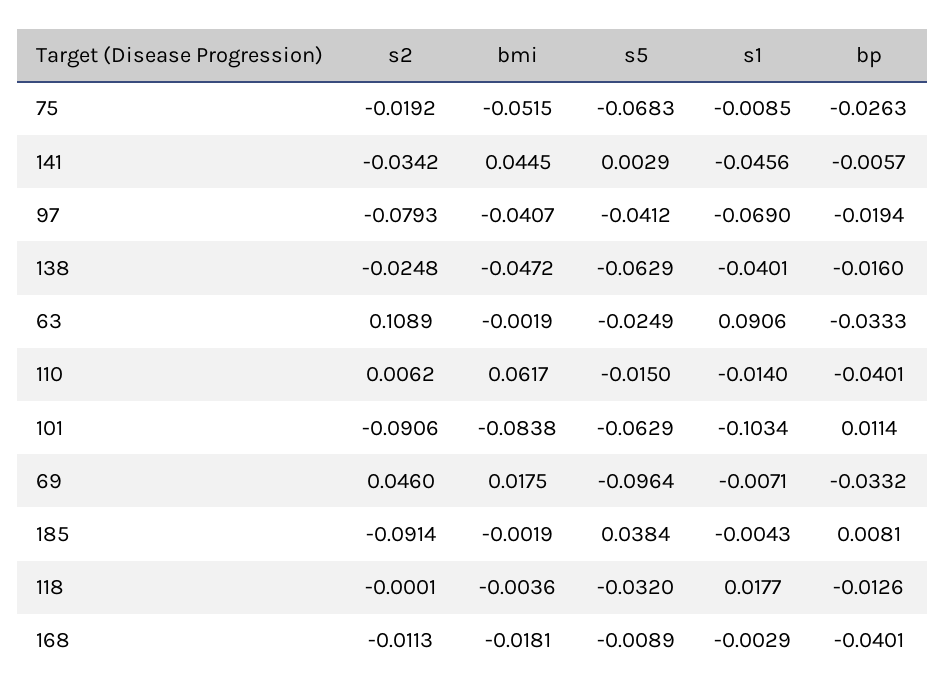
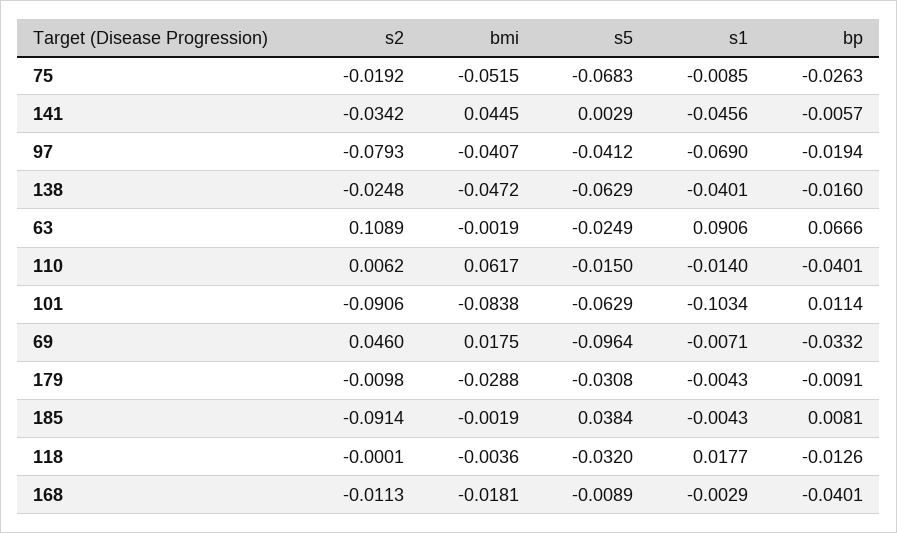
bp, 63: -0.0333 -> 0.0666
s2, 179: none -> -0.0098
bmi, 179: none -> -0.0288
s5, 179: none -> -0.0308
s1, 179: none -> -0.0043
bp, 179: none -> -0.0091

